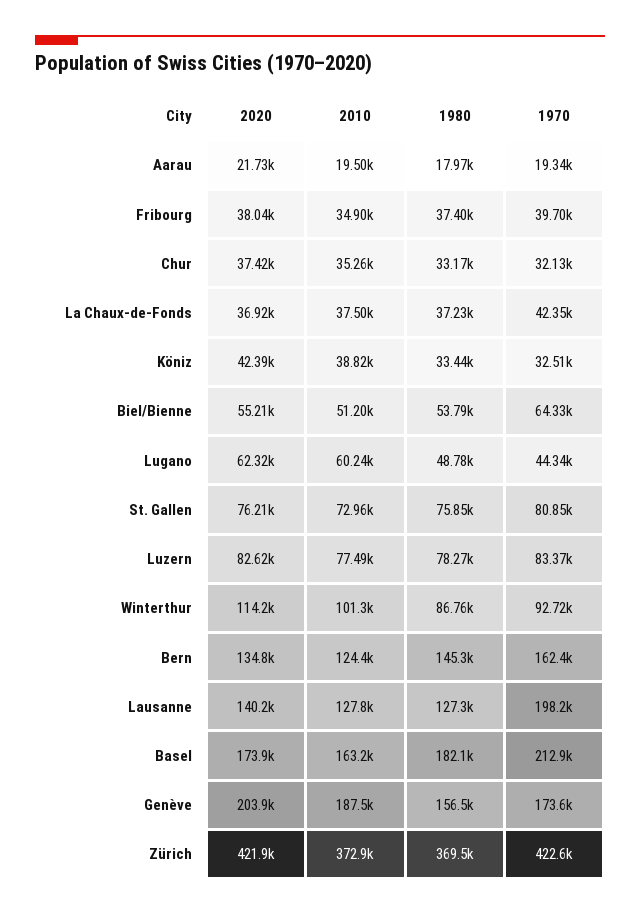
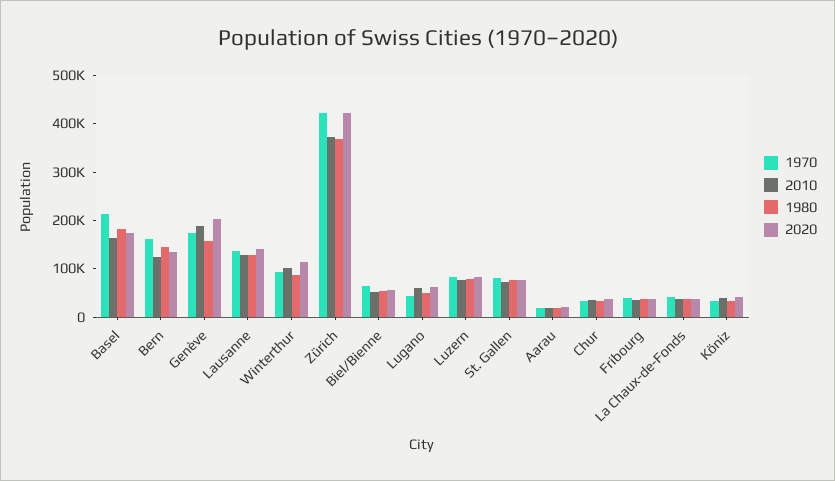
1970, Lausanne: 198200 -> 140000

